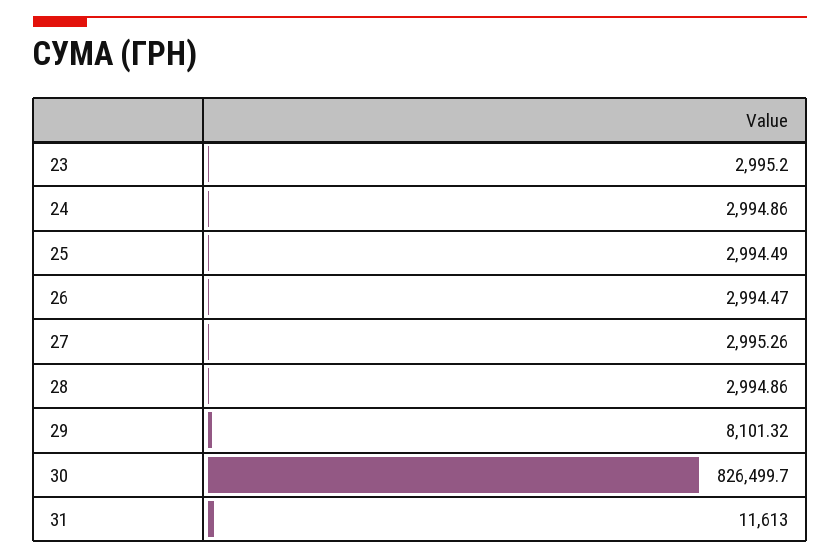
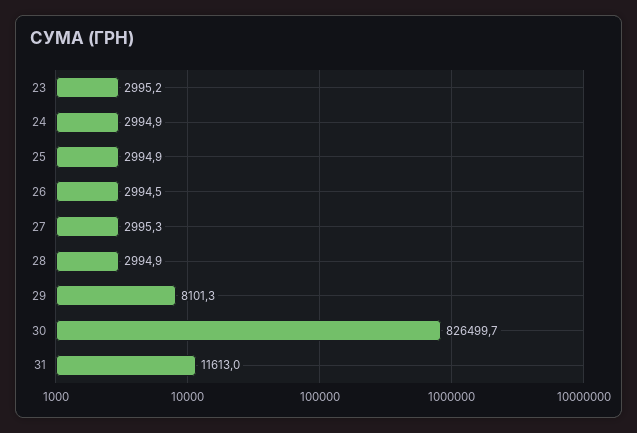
25: 2994.49 -> 2994.9

